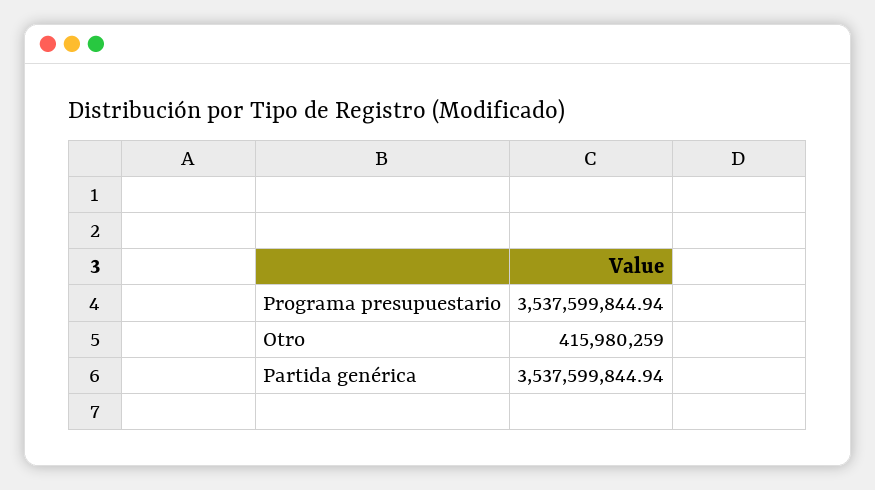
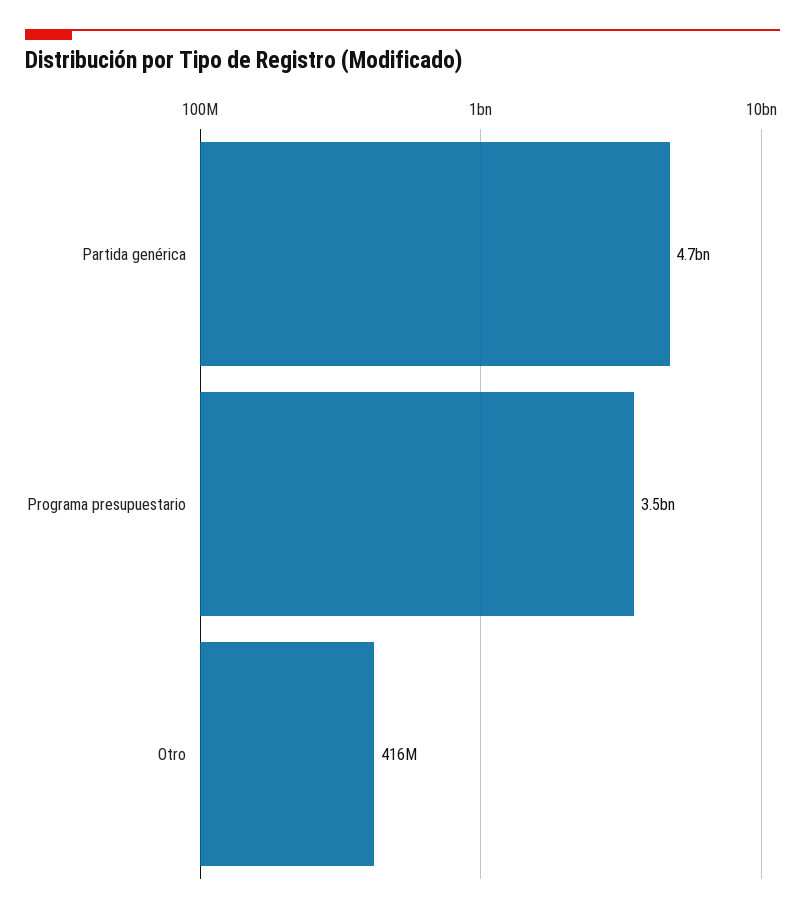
Partida genérica: 3537599844.94 -> 4700000000

